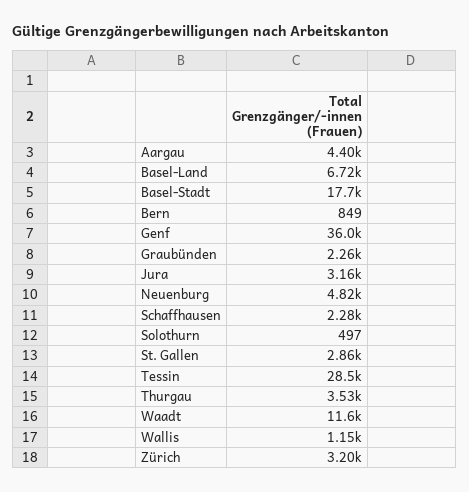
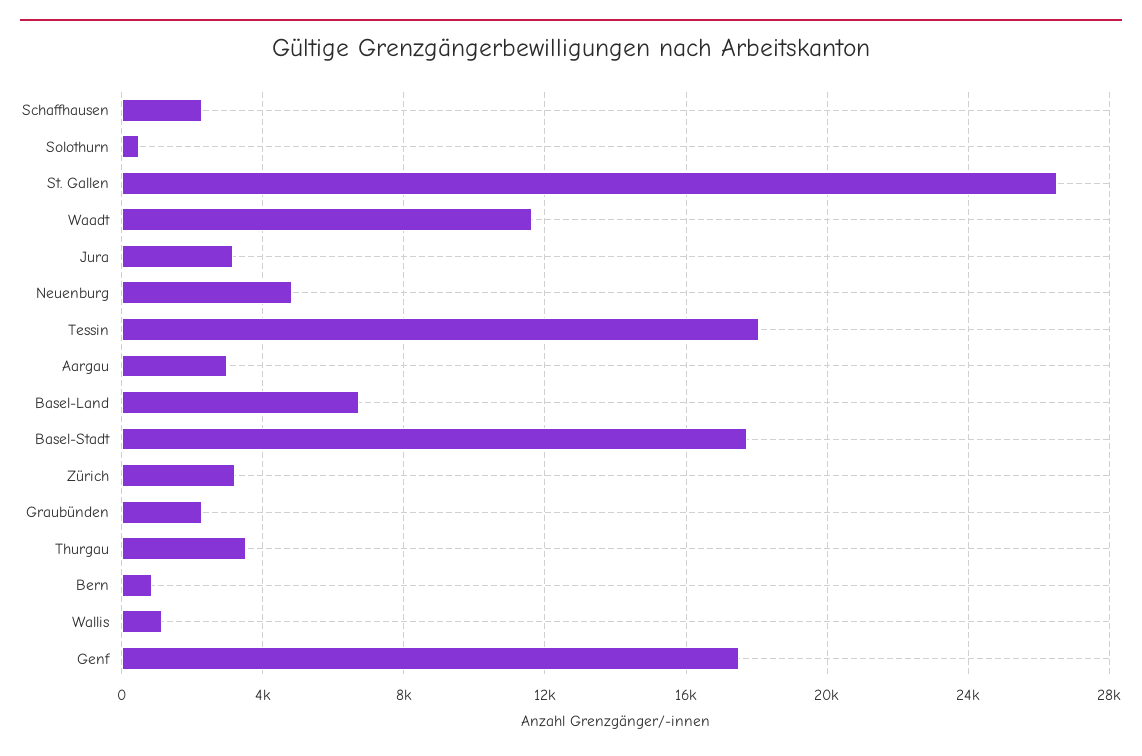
Aargau: 4400 -> 3000
Genf: 36000 -> 17500
St. Gallen: 2860 -> 26500
Tessin: 28500 -> 18000

